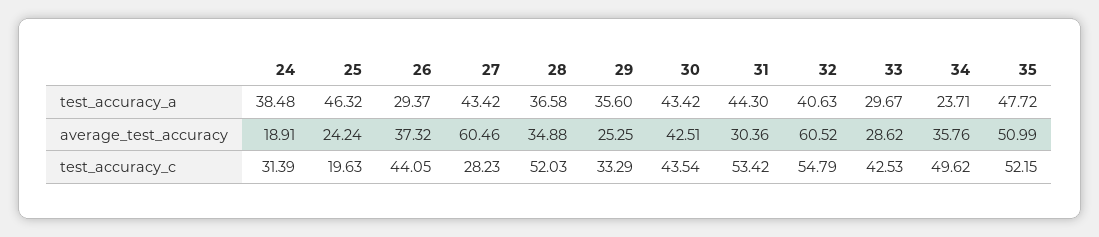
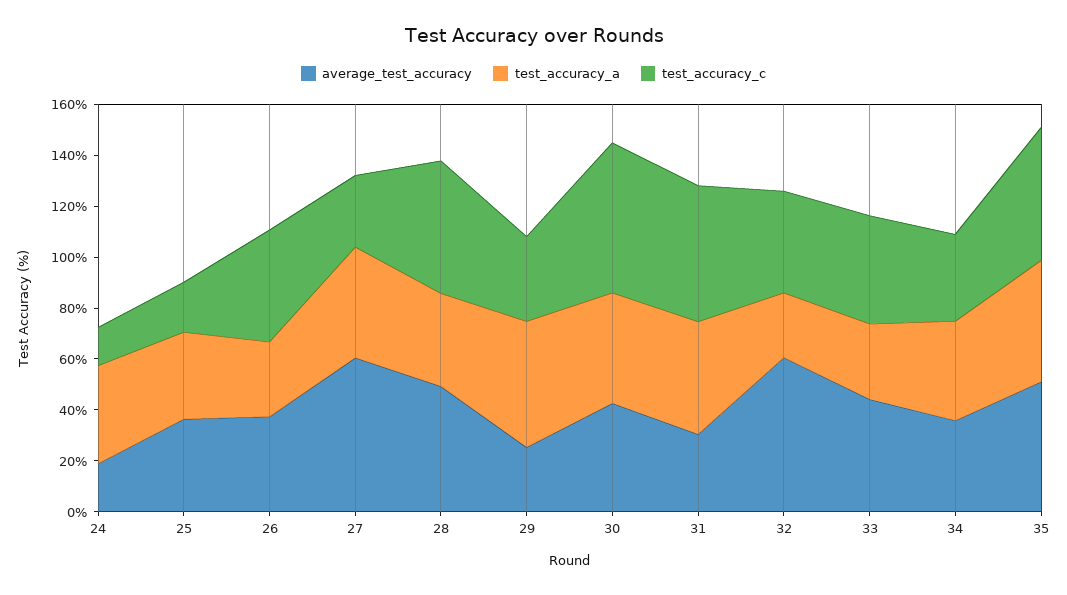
test_accuracy_a, 25: 46.32 -> 35
test_accuracy_a, 29: 35.6 -> 50
test_accuracy_a, 32: 40.63 -> 25
test_accuracy_a, 34: 23.71 -> 40
average_test_accuracy, 25: 24.24 -> 35
average_test_accuracy, 28: 34.88 -> 50
average_test_accuracy, 33: 28.62 -> 45
test_accuracy_c, 24: 31.39 -> 15
test_accuracy_c, 30: 43.54 -> 60
test_accuracy_c, 32: 54.79 -> 40
test_accuracy_c, 34: 49.62 -> 35

